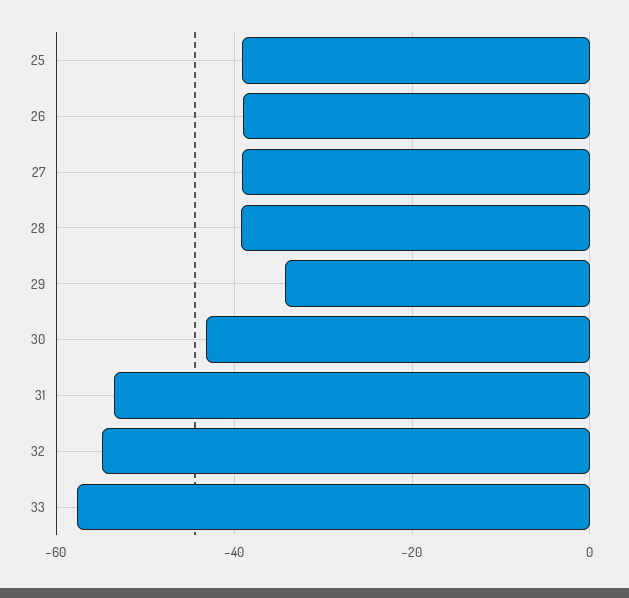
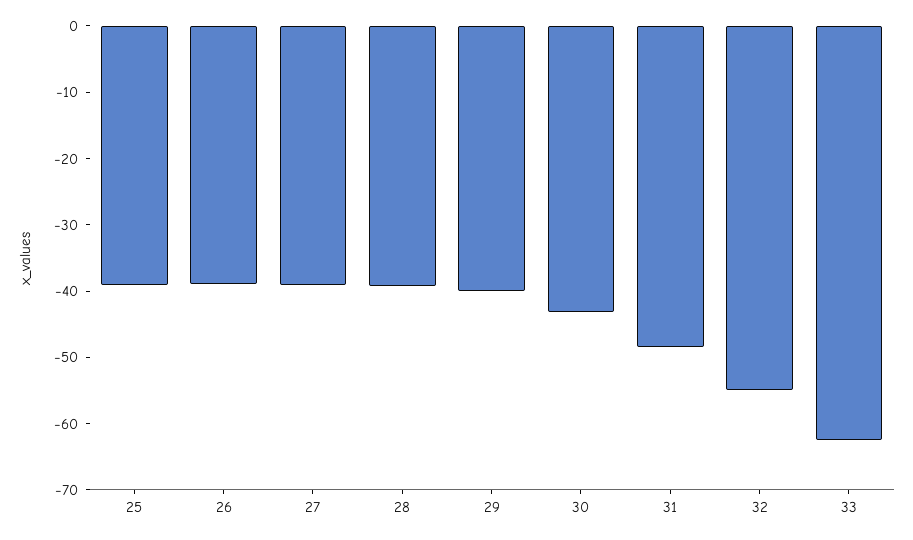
29: -34 -> -40
31: -54 -> -48
33: -58 -> -62

